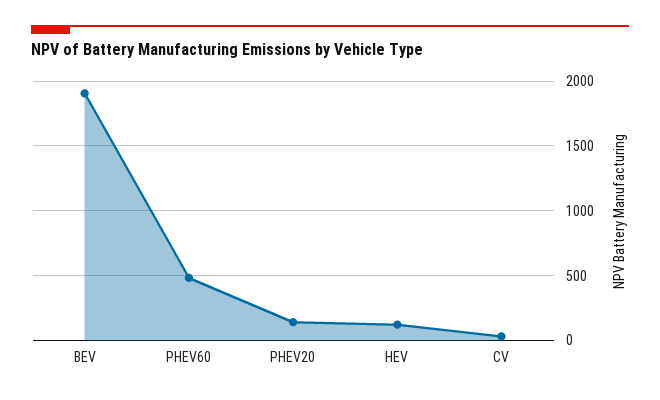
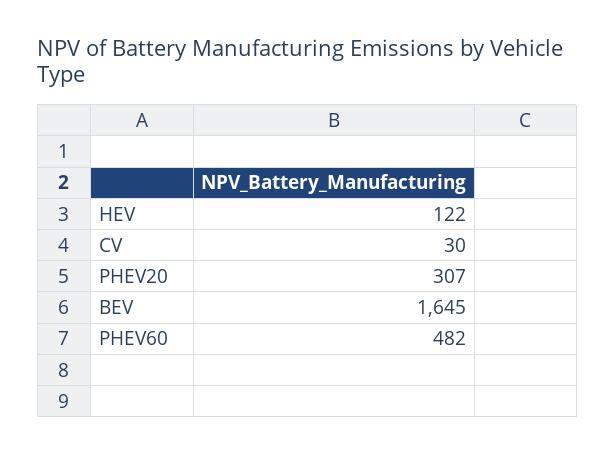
BEV: 1900 -> 1645
PHEV20: 150 -> 307

